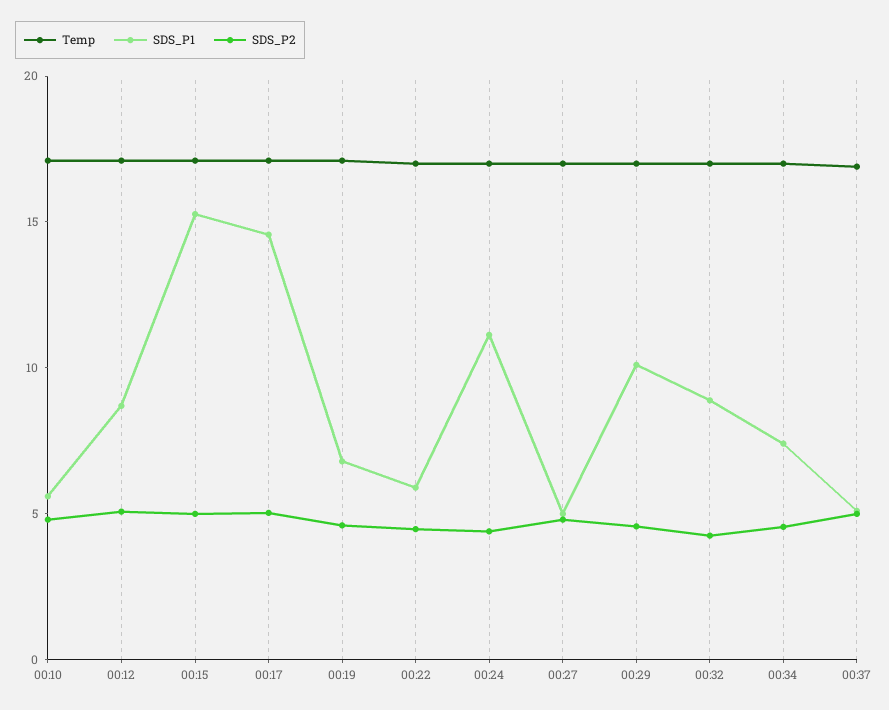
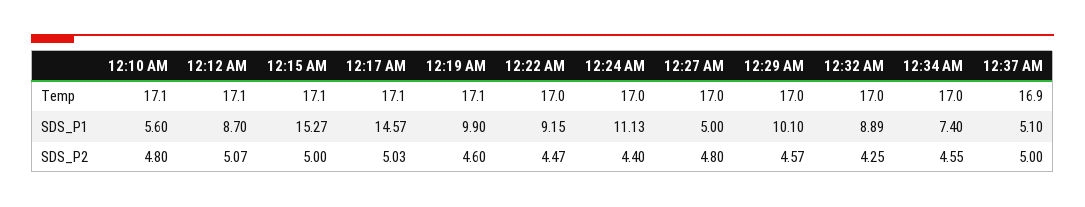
SDS_P1, 00:19: 7 -> 9.9
SDS_P1, 00:22: 6 -> 9.15

